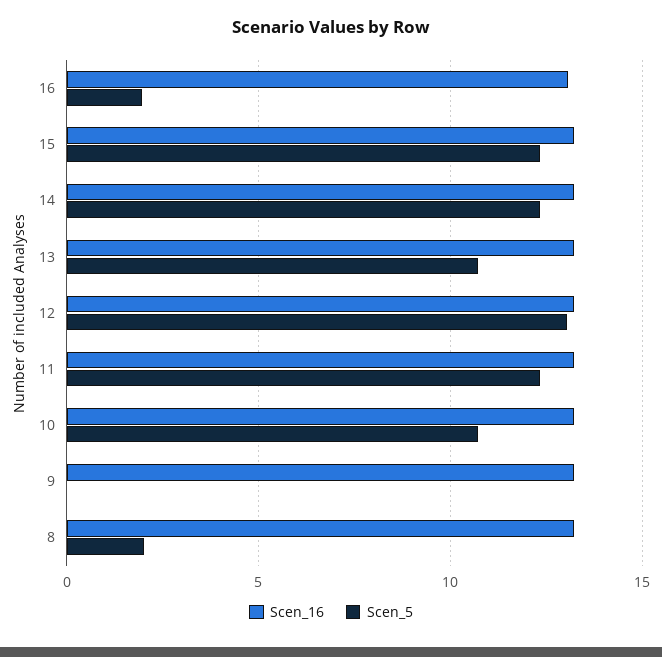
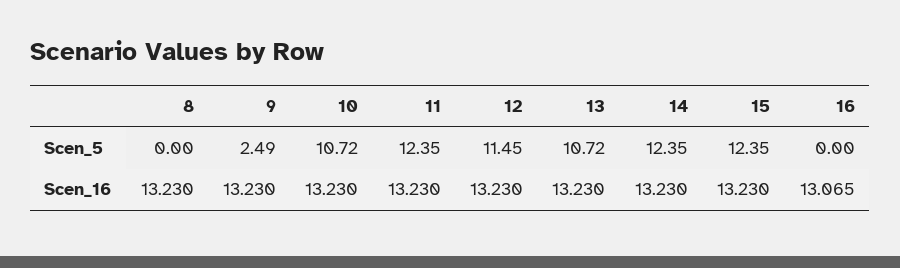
Scen_5, 16: 2 -> 0
Scen_5, 12: 13 -> 11.45
Scen_5, 9: 0 -> 2.49
Scen_5, 8: 2 -> 0

